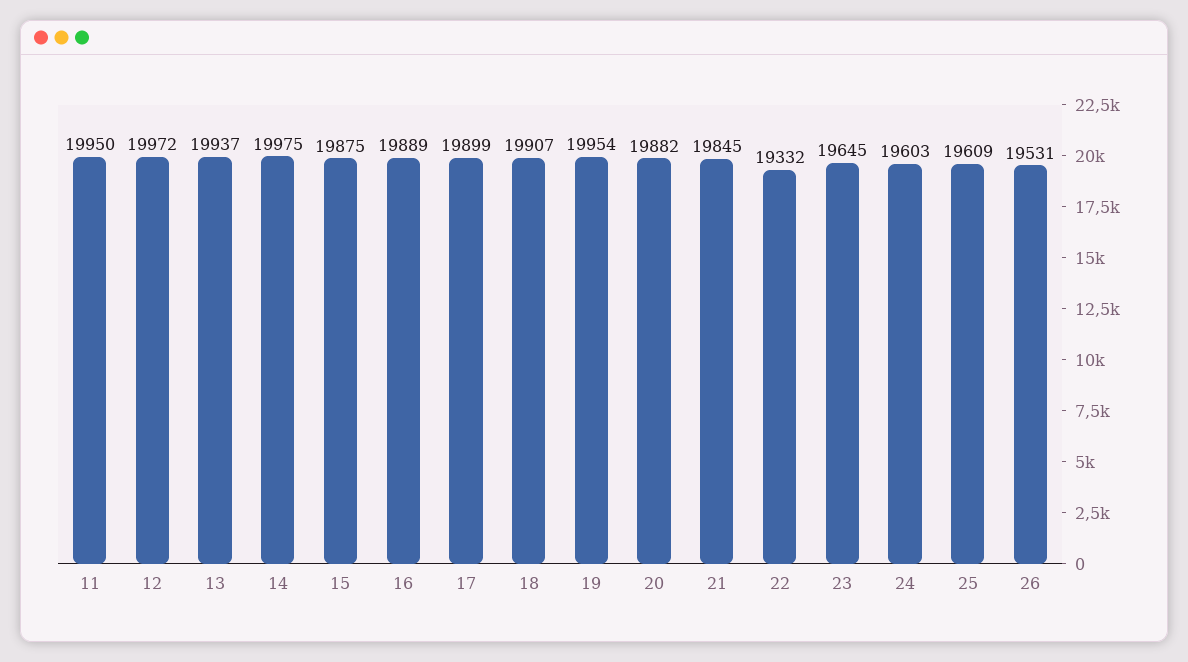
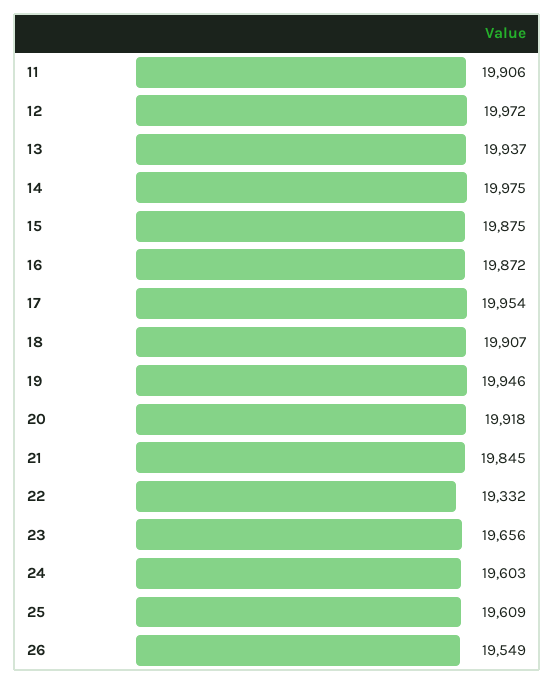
11: 19950 -> 19906
16: 19889 -> 19872
17: 19899 -> 19954
19: 19954 -> 19946
20: 19882 -> 19918
23: 19645 -> 19656
26: 19531 -> 19549

